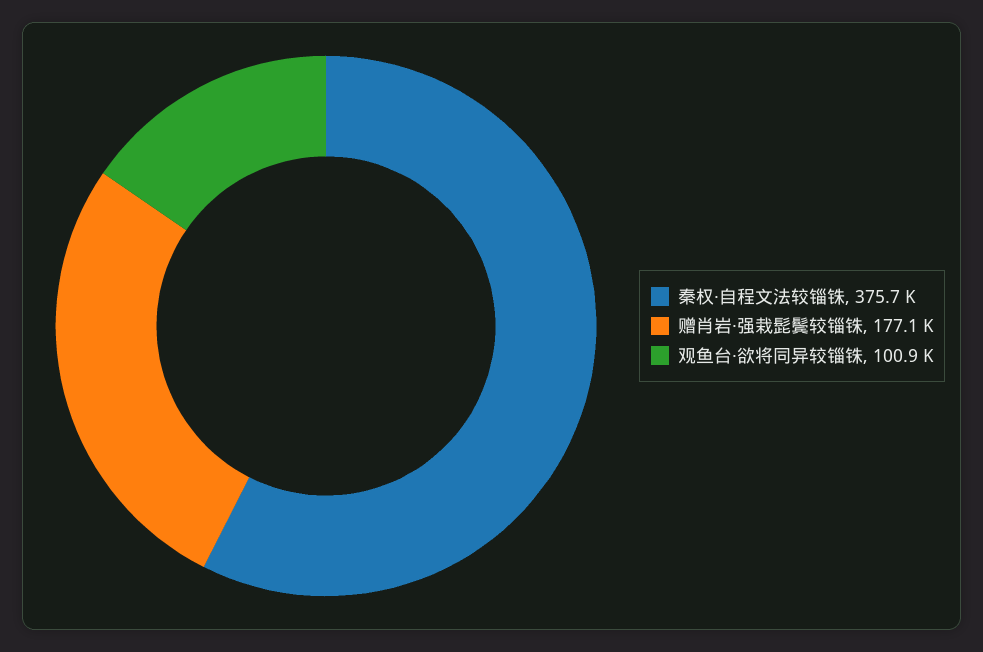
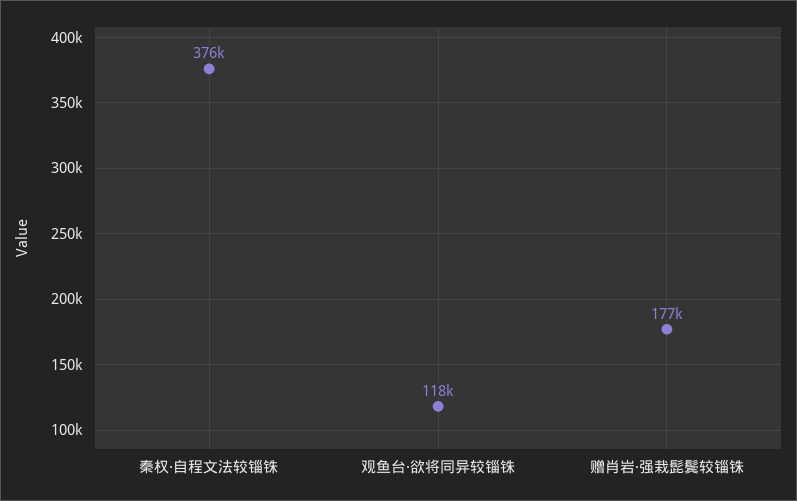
观鱼台·欲将同异较锱铢: 100900 -> 118000

